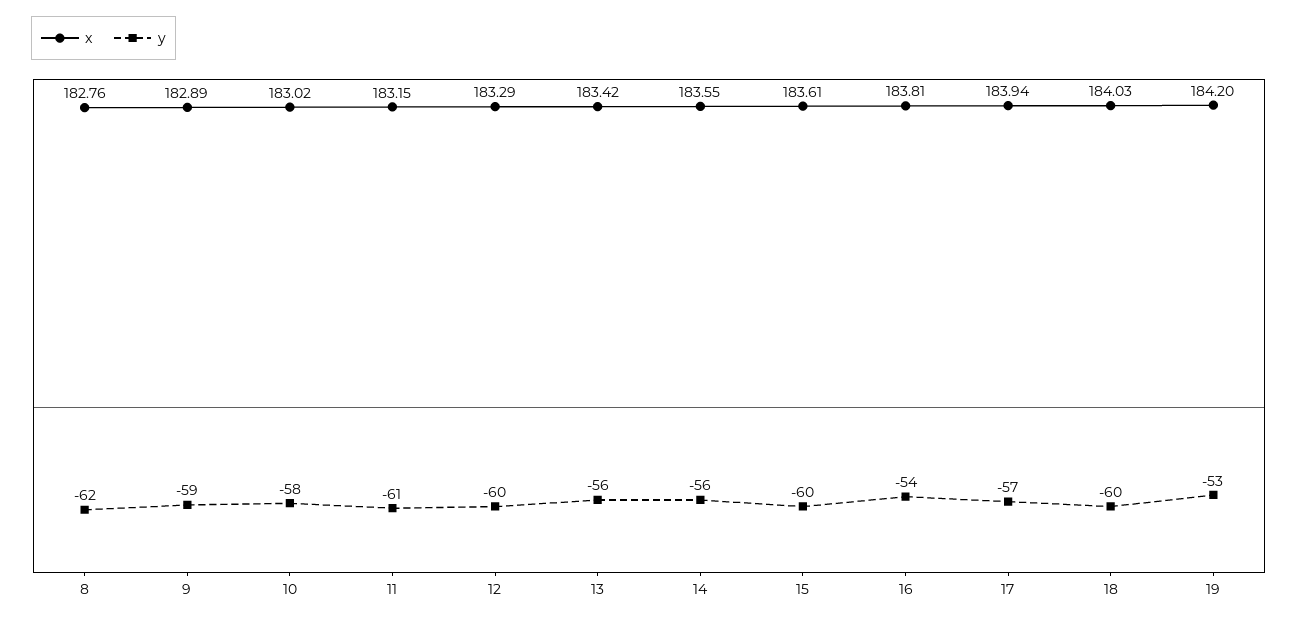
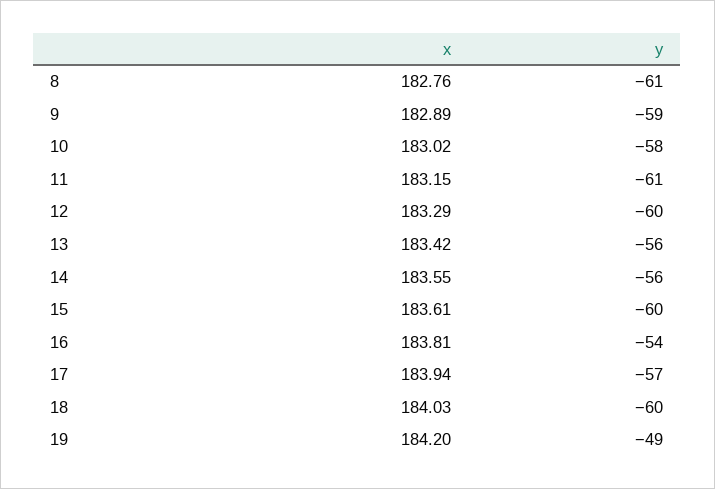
y, 8: -62 -> -61
y, 19: -53 -> -49

